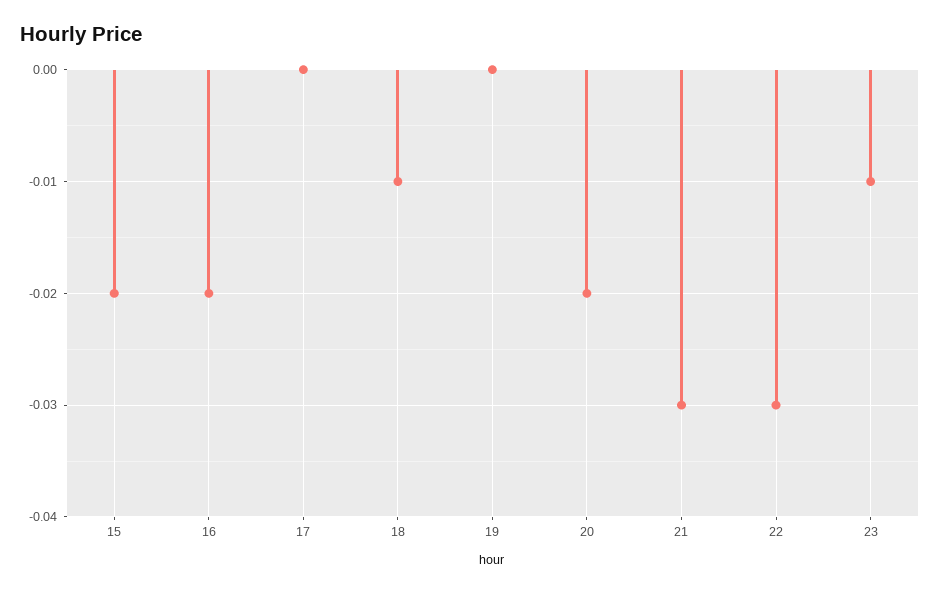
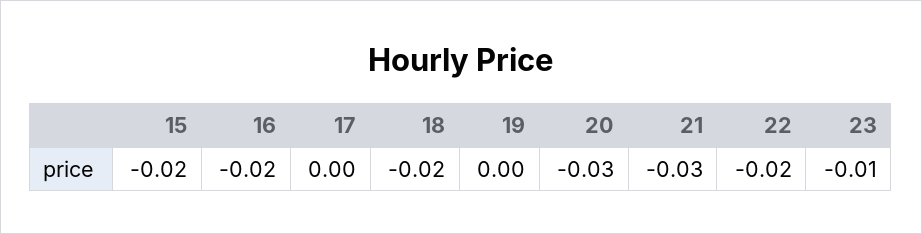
18: -0.01 -> -0.02
20: -0.02 -> -0.03
22: -0.03 -> -0.02

